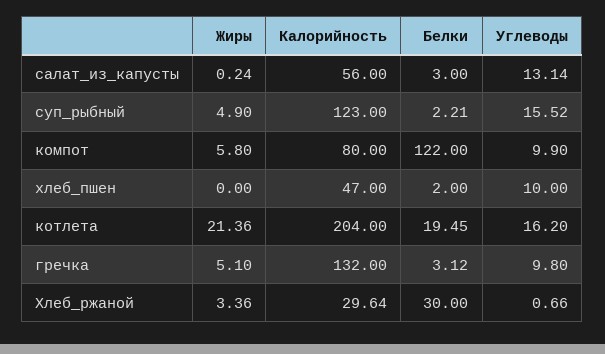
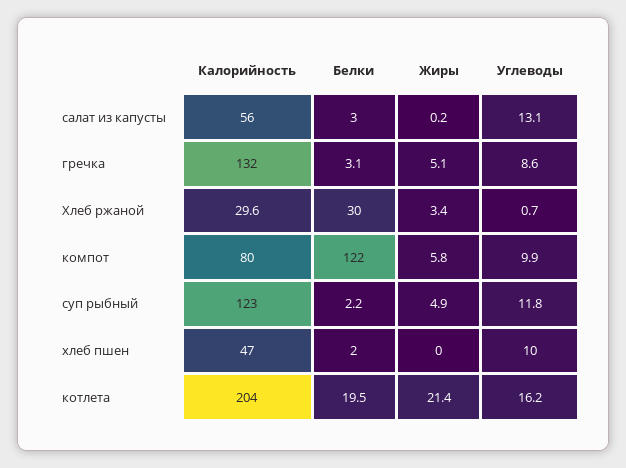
Углеводы, суп_рыбный: 15.52 -> 11.8
Углеводы, гречка: 9.8 -> 8.6

